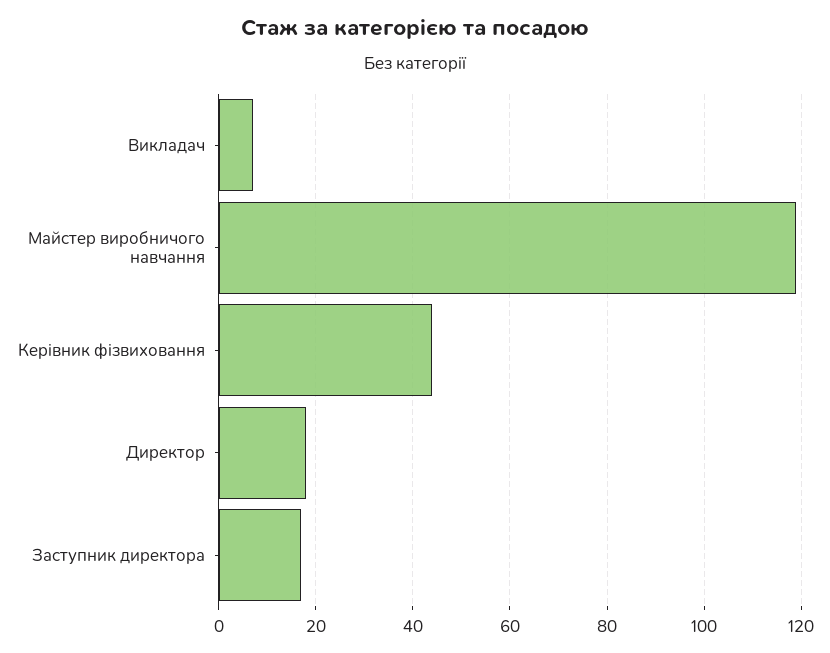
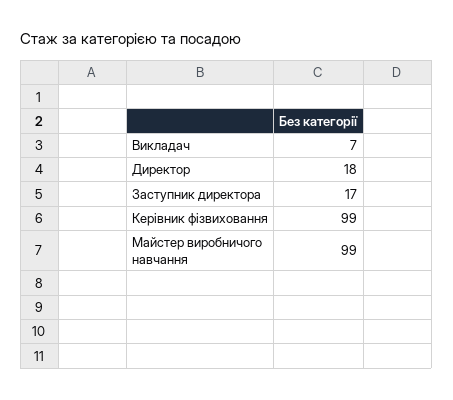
Майстер виробничого навчання: 120 -> 99
Керівник фізвиховання: 45 -> 99

